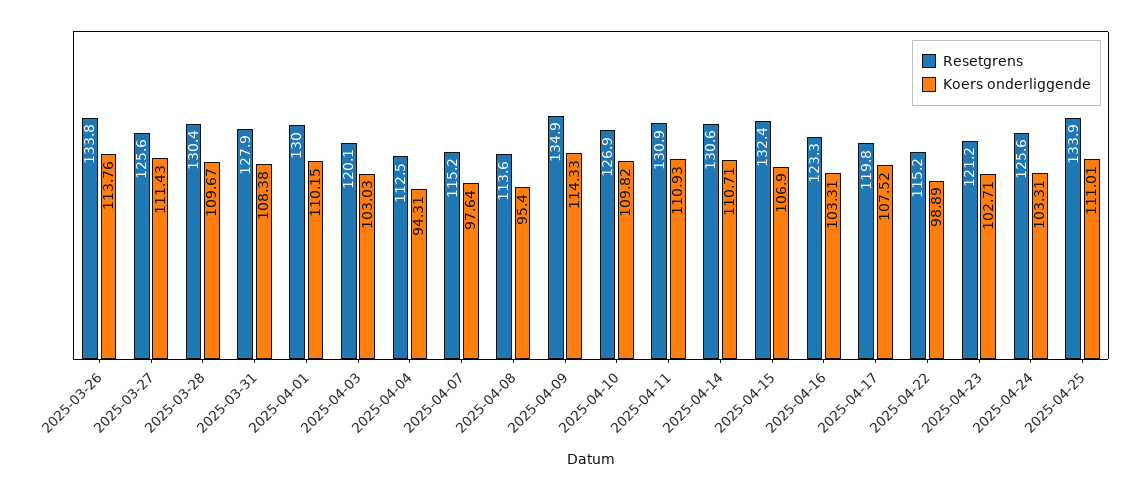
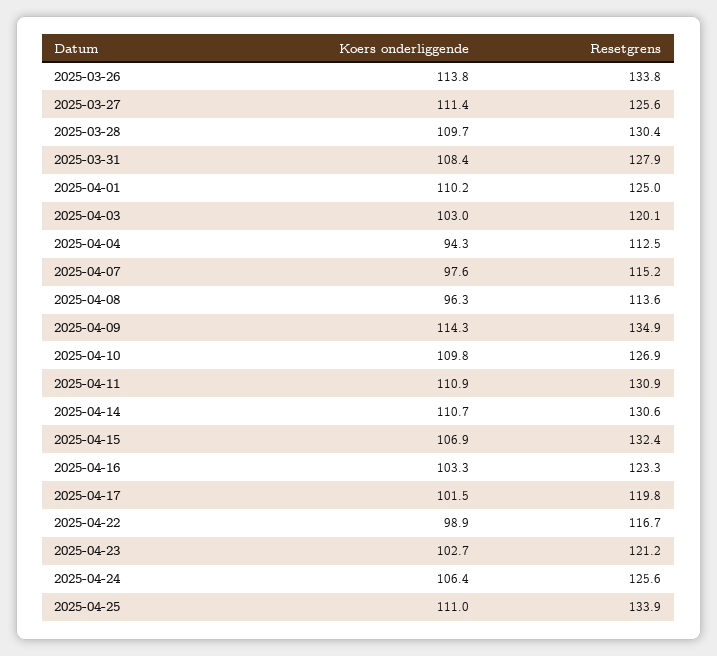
Resetgrens, 2025-04-01: 130 -> 125
Koers onderliggende, 2025-04-08: 95.4 -> 96.3
Koers onderliggende, 2025-04-17: 107.52 -> 101.5
Resetgrens, 2025-04-22: 115.2 -> 116.7
Koers onderliggende, 2025-04-24: 103.31 -> 106.4

